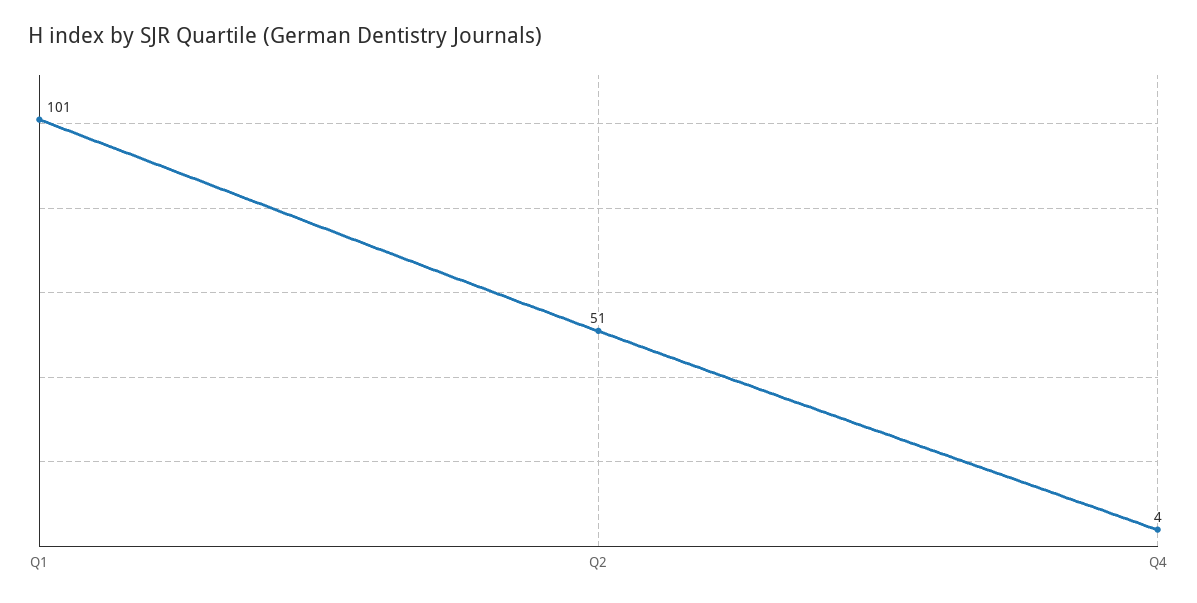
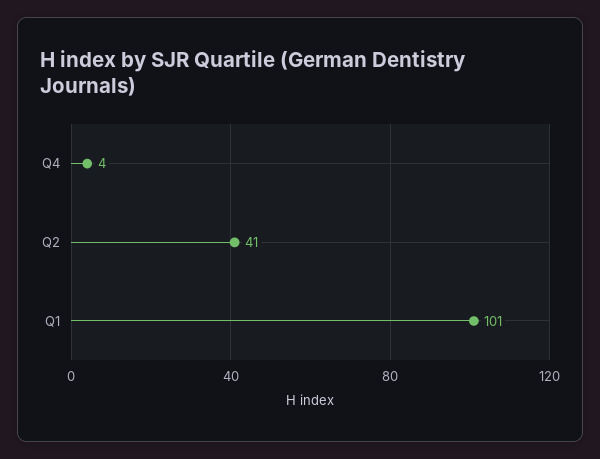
Q2: 51 -> 41

